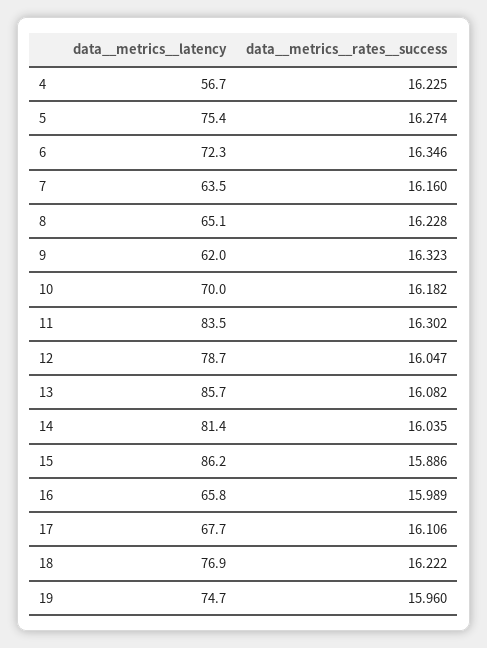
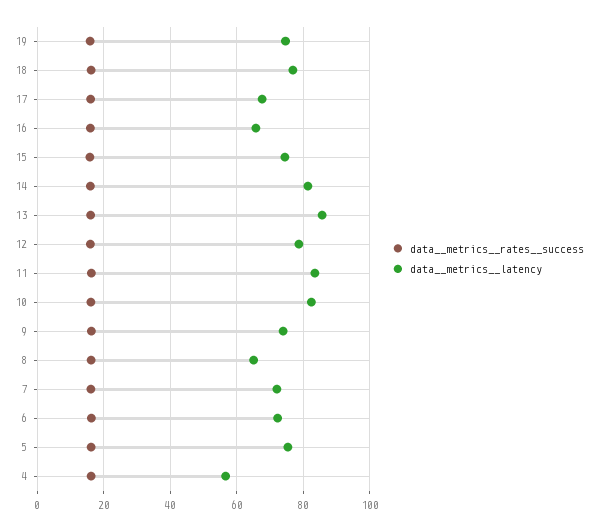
data__metrics__latency, 7: 63.5 -> 72
data__metrics__latency, 9: 62 -> 74
data__metrics__latency, 10: 70 -> 82
data__metrics__latency, 15: 86.2 -> 74

